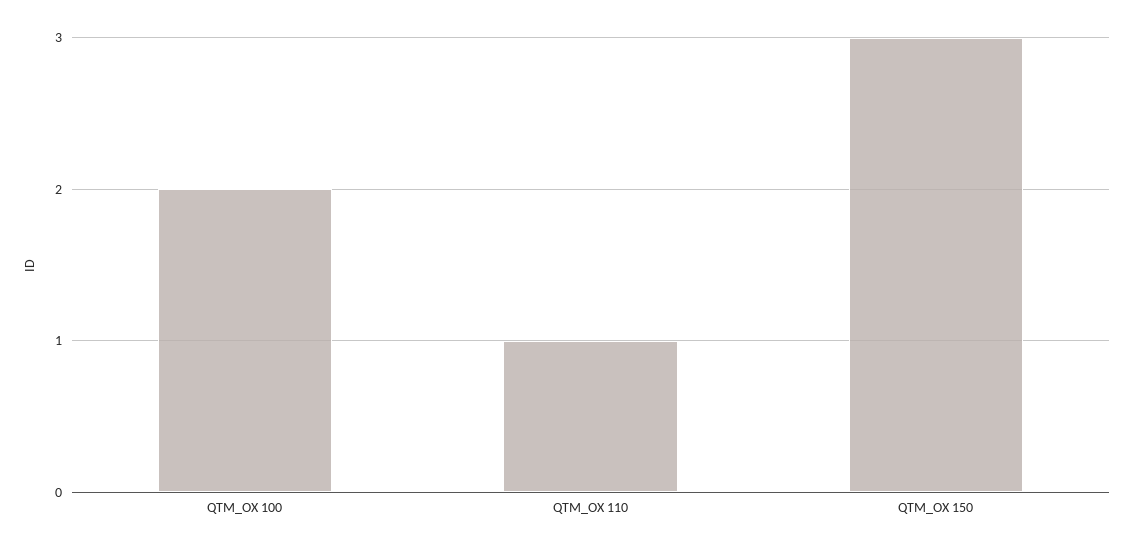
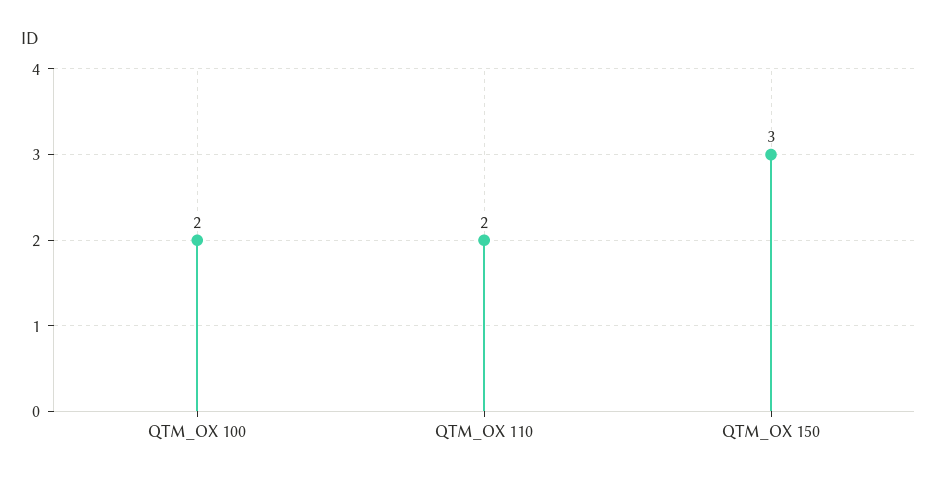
QTM_OX 110: 1 -> 2

